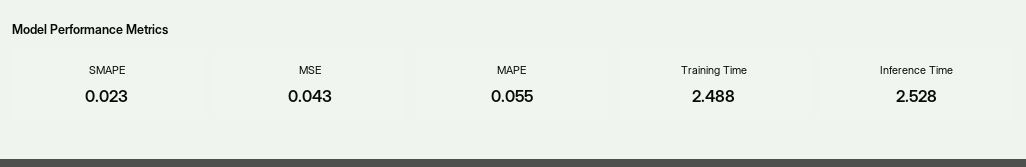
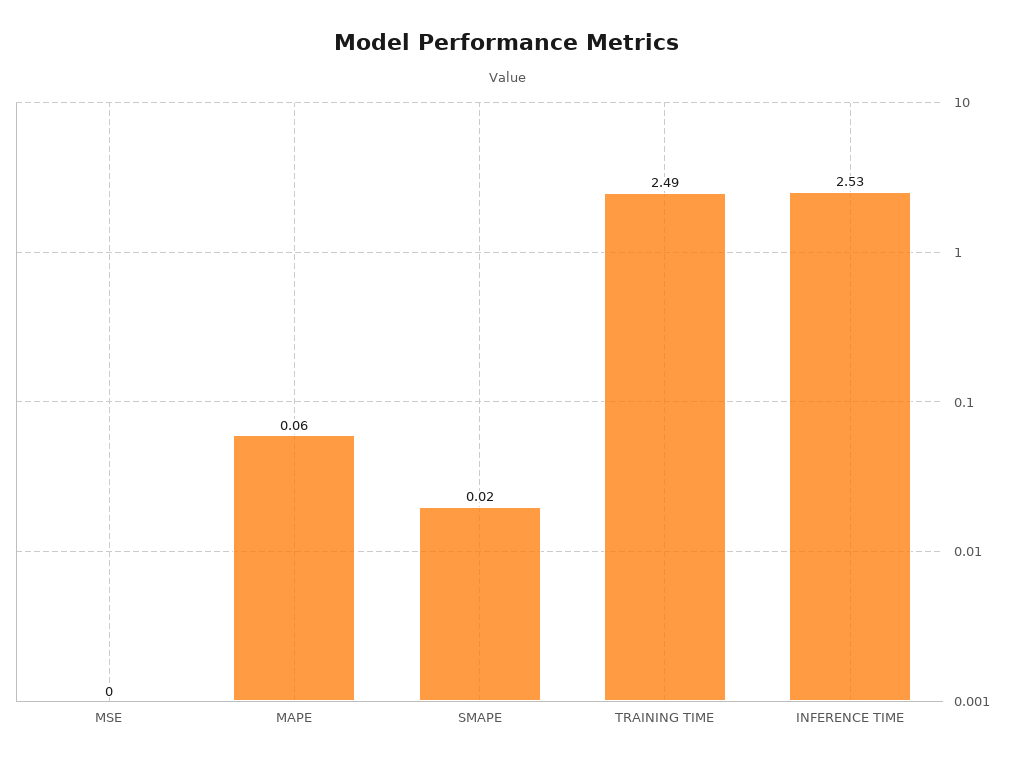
MSE: 0.043 -> 0

